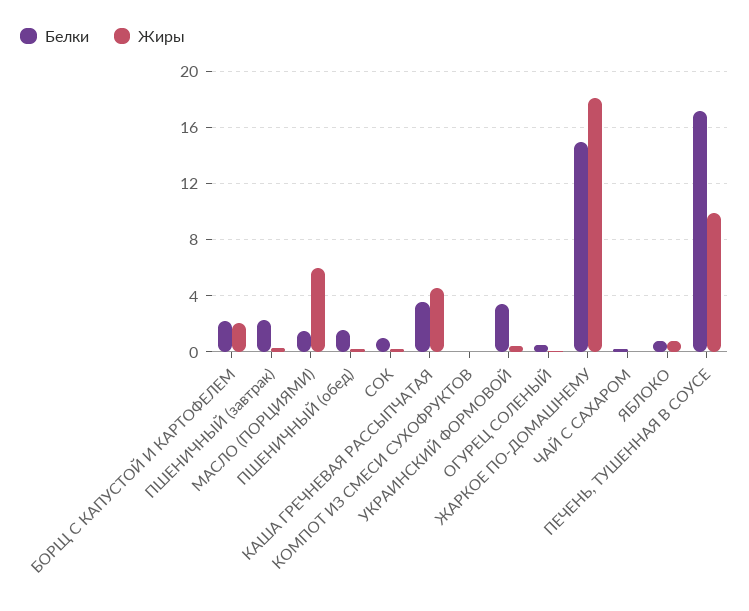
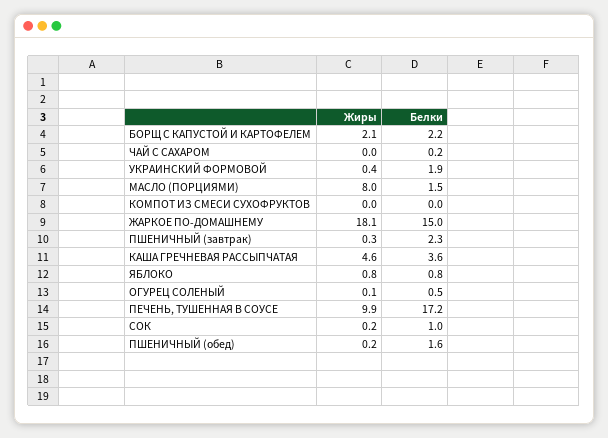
Жиры, МАСЛО (ПОРЦИЯМИ): 6 -> 8
Белки, УКРАИНСКИЙ ФОРМОВОЙ: 3.5 -> 1.9

